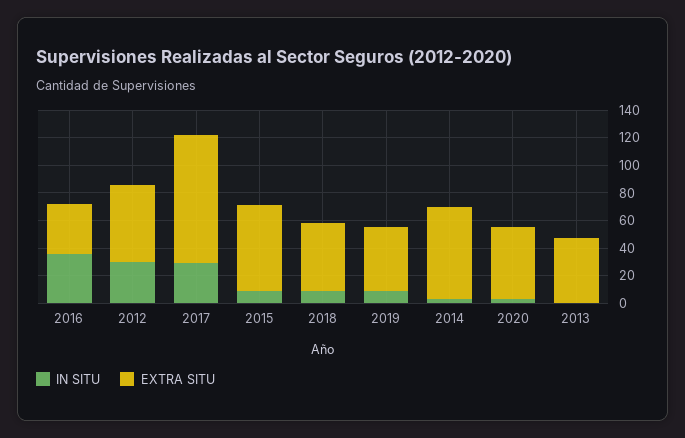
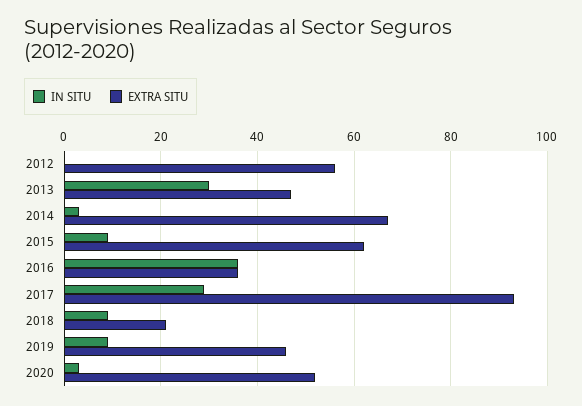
IN SITU, 2012: 30 -> 0
EXTRA SITU, 2018: 50 -> 20
IN SITU, 2013: 0 -> 30

